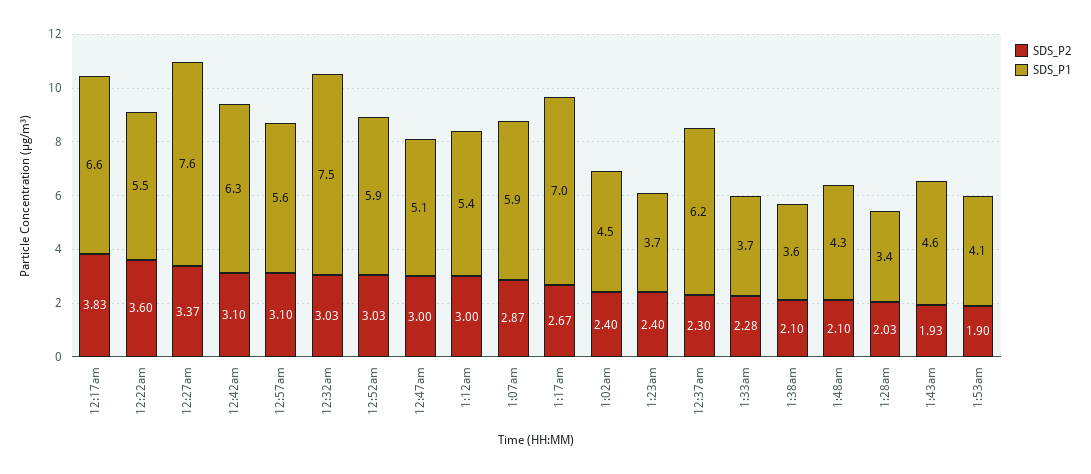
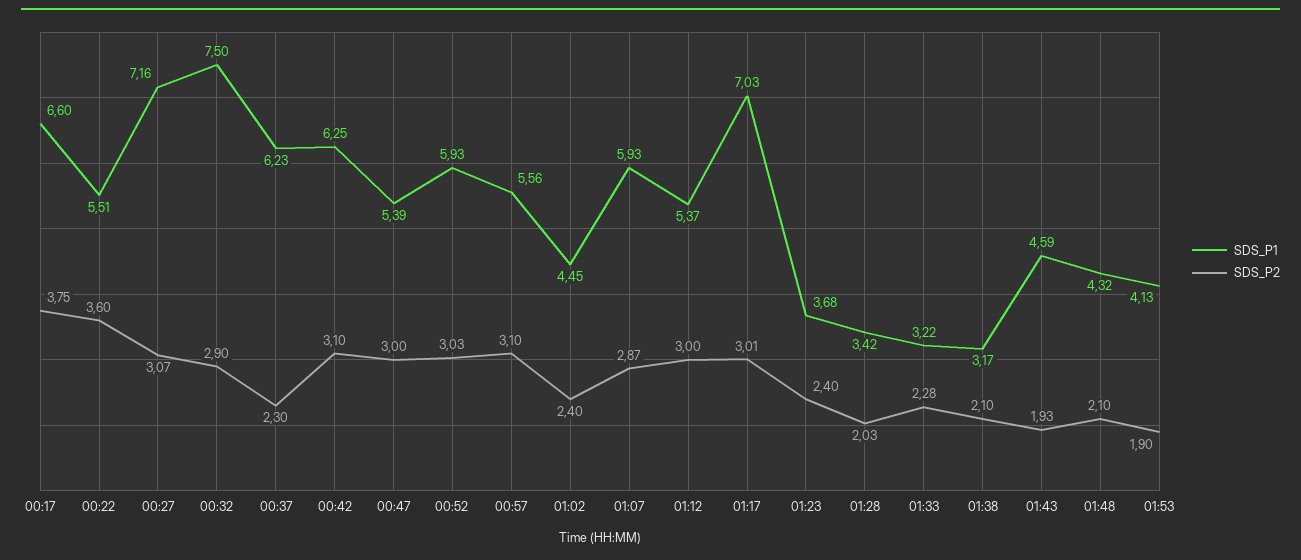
SDS_P2, 12:17am: 3.83 -> 3.75
SDS_P2, 12:27am: 3.37 -> 3.07
SDS_P1, 12:27am: 7.6 -> 7.16
SDS_P2, 12:32am: 3.03 -> 2.9
SDS_P1, 12:47am: 5.1 -> 5.39
SDS_P2, 1:17am: 2.67 -> 3.01
SDS_P1, 1:33am: 3.7 -> 3.22
SDS_P1, 1:38am: 3.6 -> 3.17

